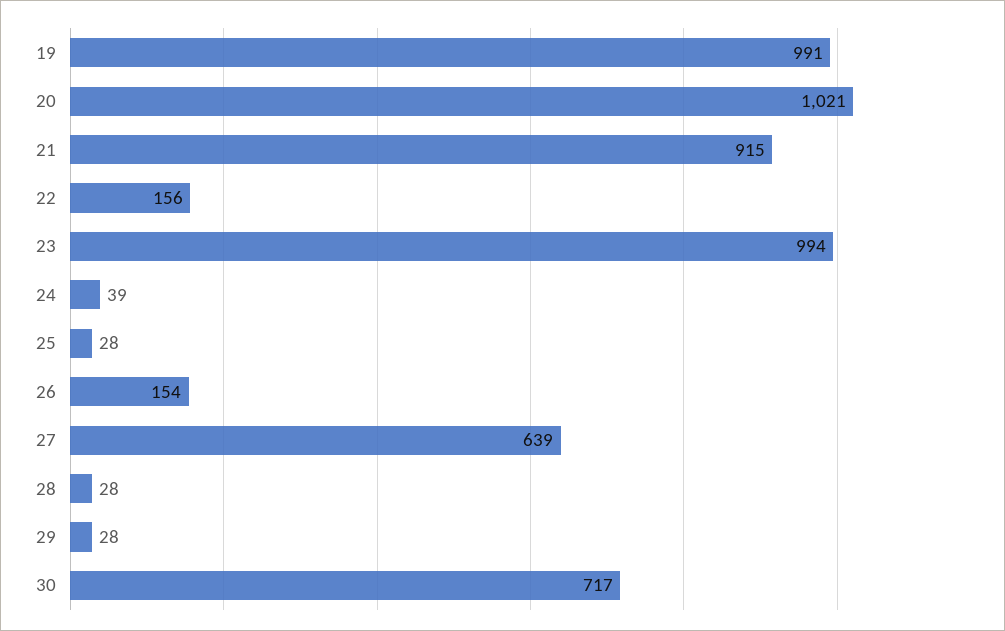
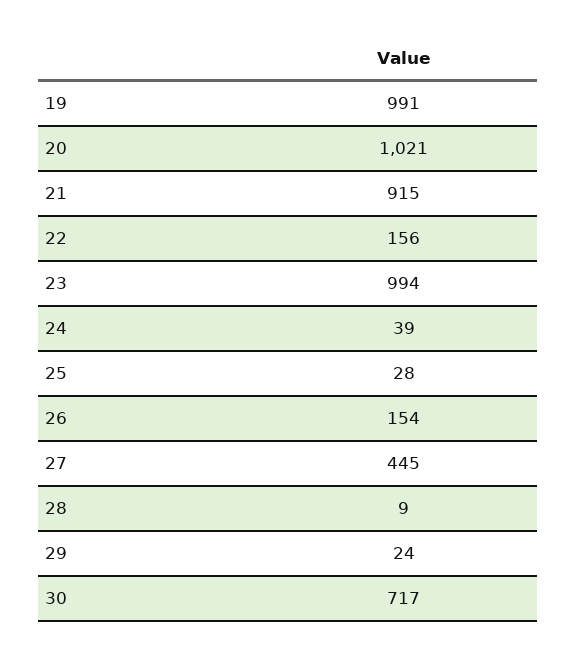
27: 639 -> 445
28: 28 -> 9
29: 28 -> 24

